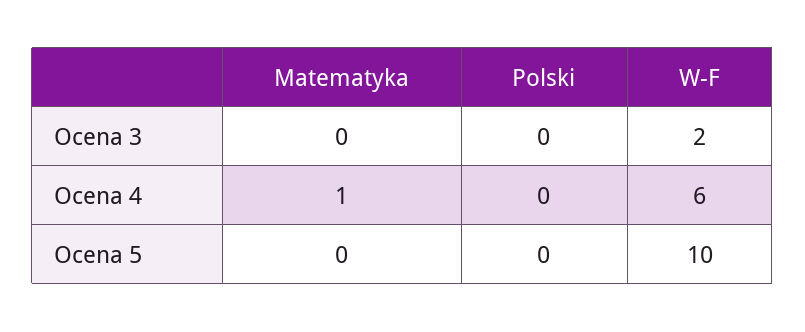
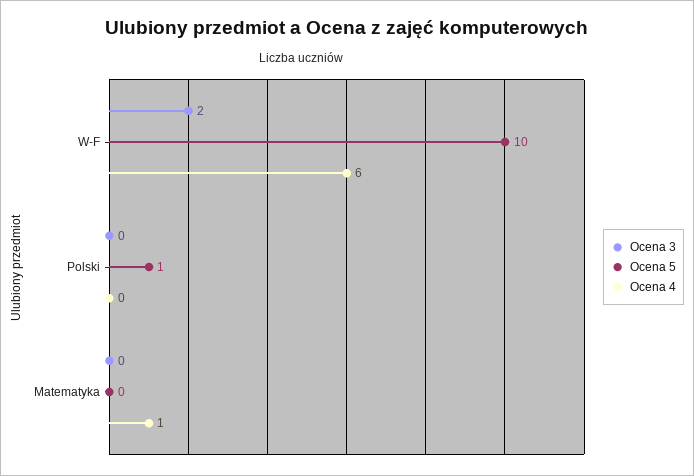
Ocena 5, Polski: 0 -> 1

